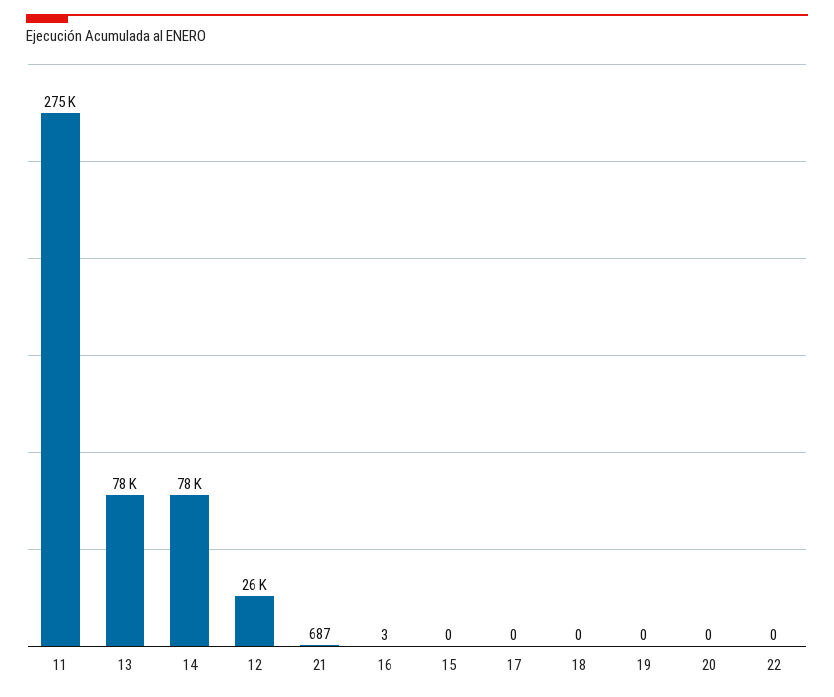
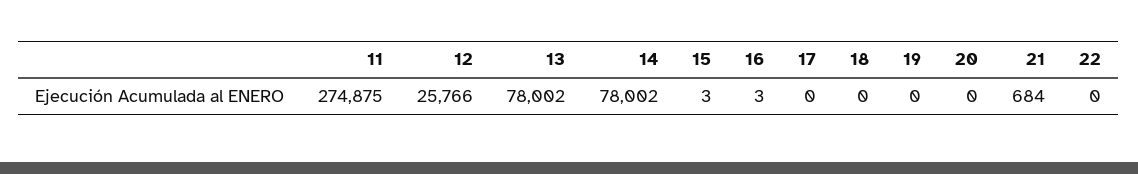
21: 687 -> 684
15: 0 -> 3

